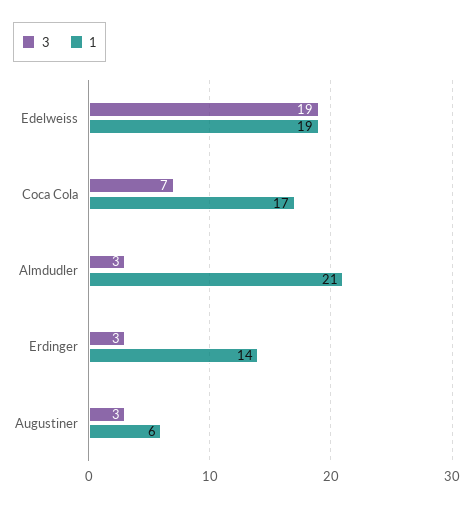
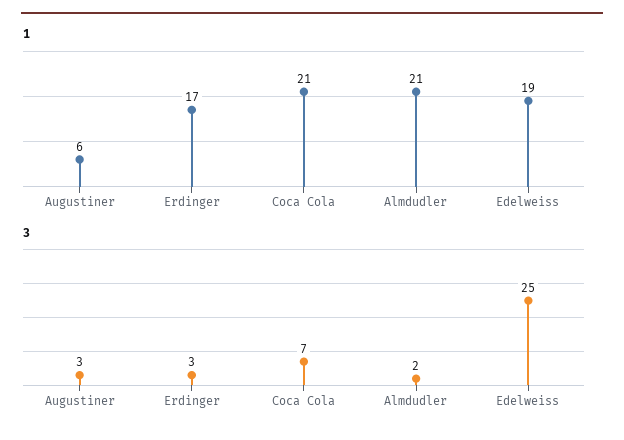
3, Edelweiss: 19 -> 25
1, Coca Cola: 17 -> 21
3, Almdudler: 3 -> 2
1, Erdinger: 14 -> 17

